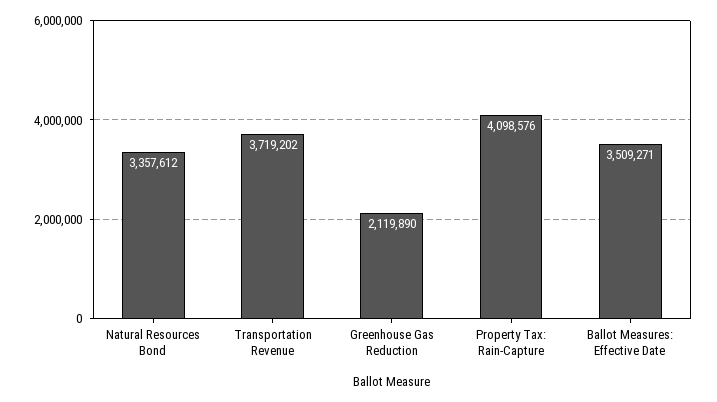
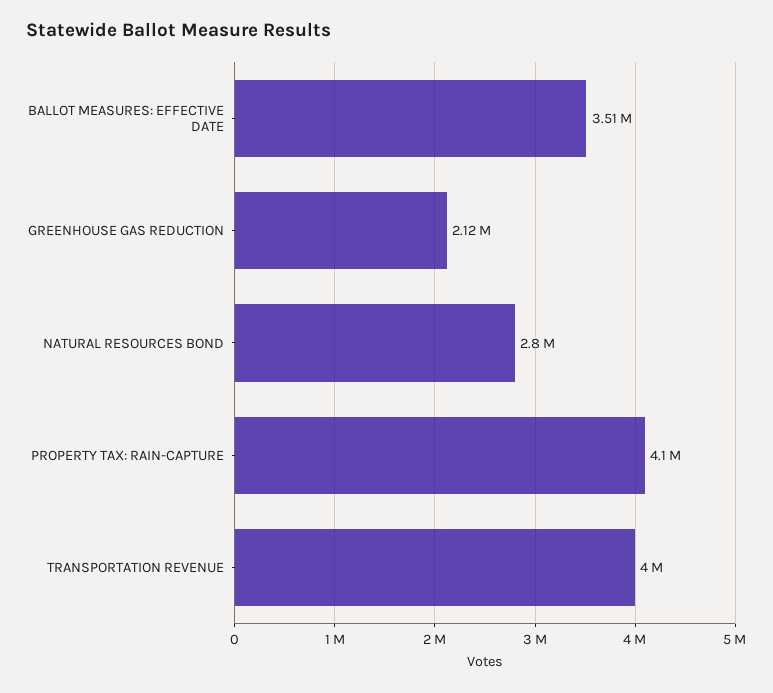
Natural Resources Bond: 3357612 -> 2800000
Transportation Revenue: 3719202 -> 4000000

